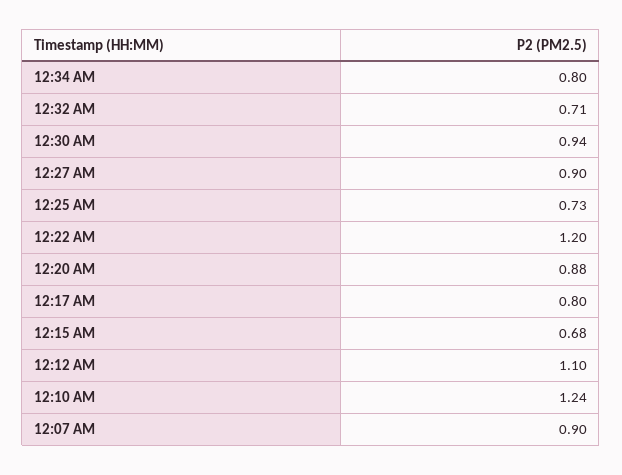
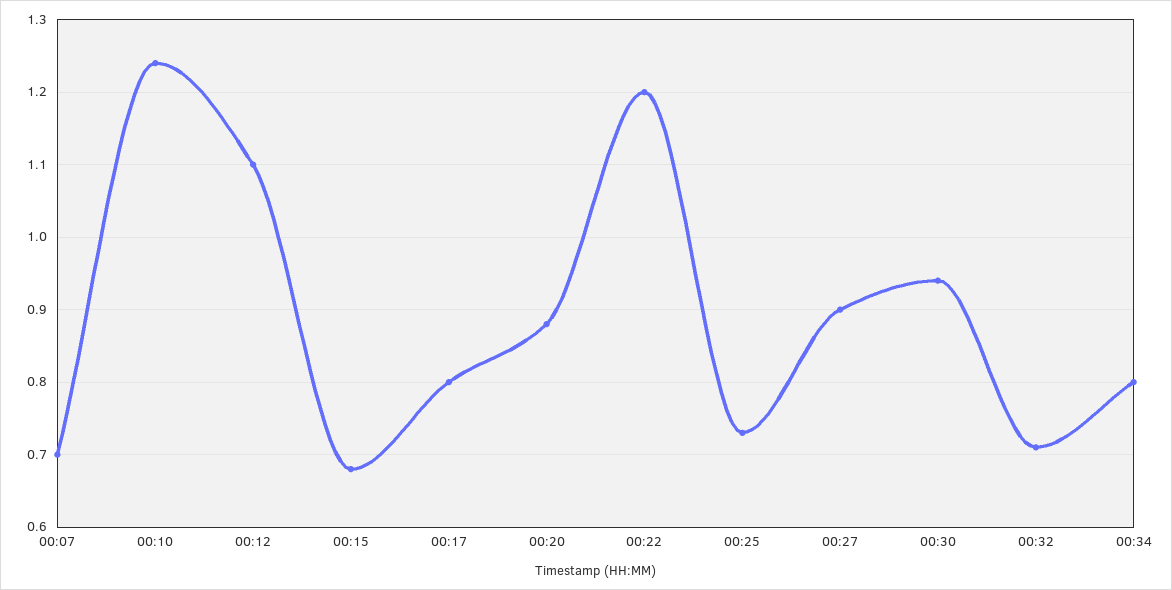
12:07 AM: 0.9 -> 0.7

